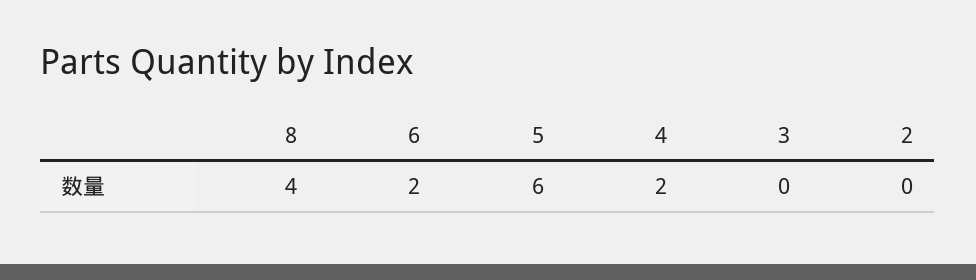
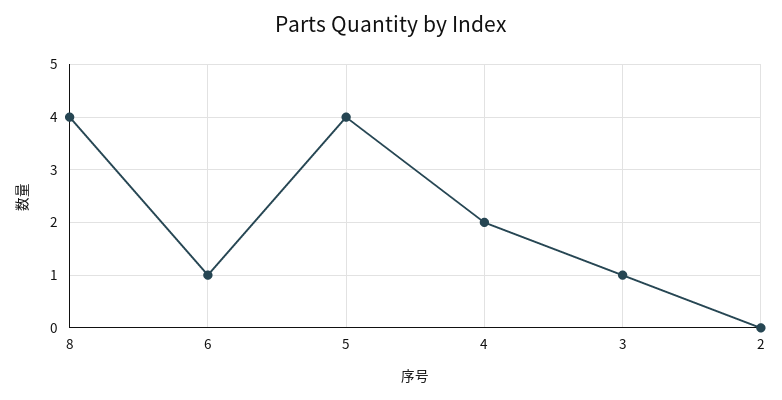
6: 2 -> 1
5: 6 -> 4
3: 0 -> 1

